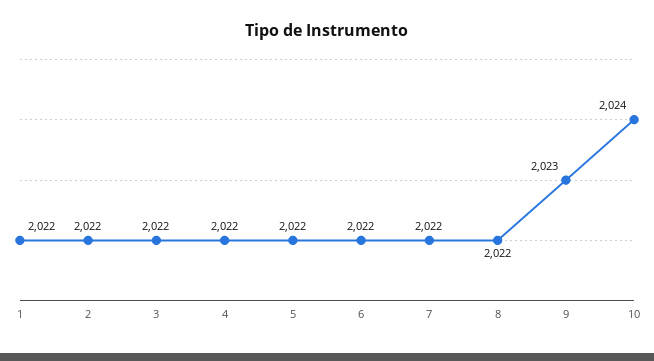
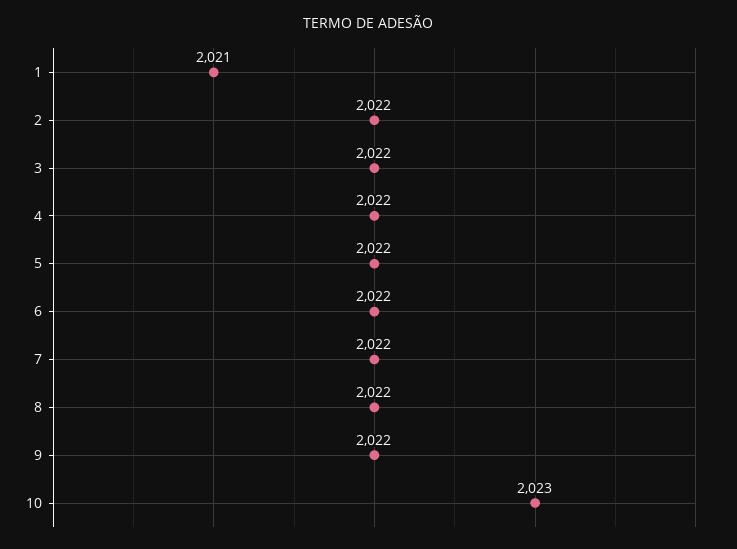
1: 2022 -> 2021
9: 2023 -> 2022
10: 2024 -> 2023

